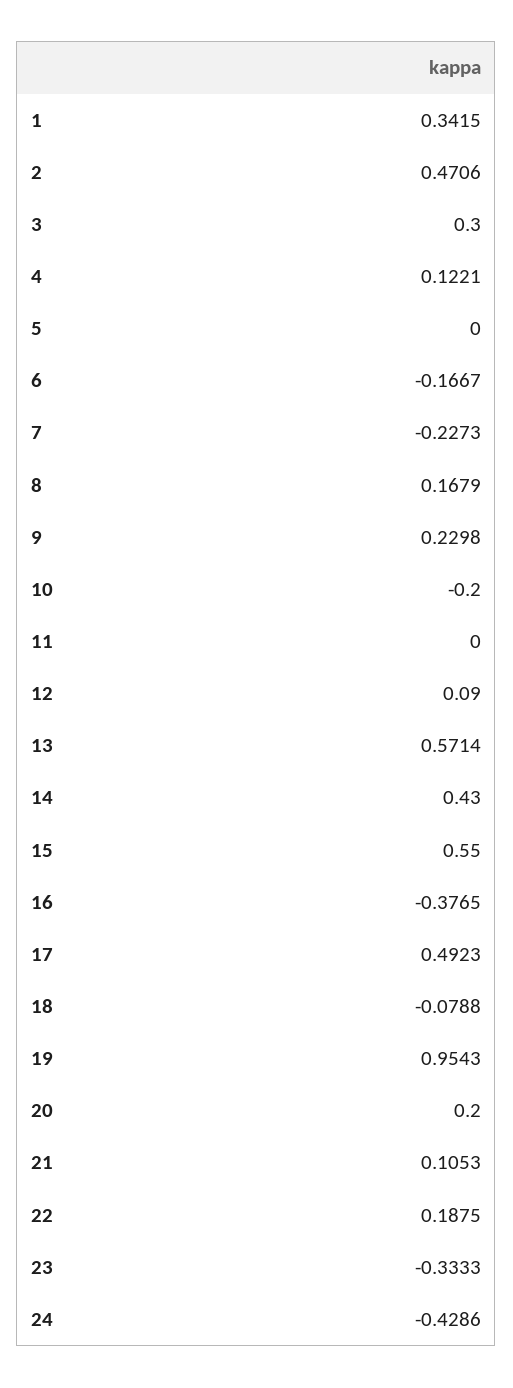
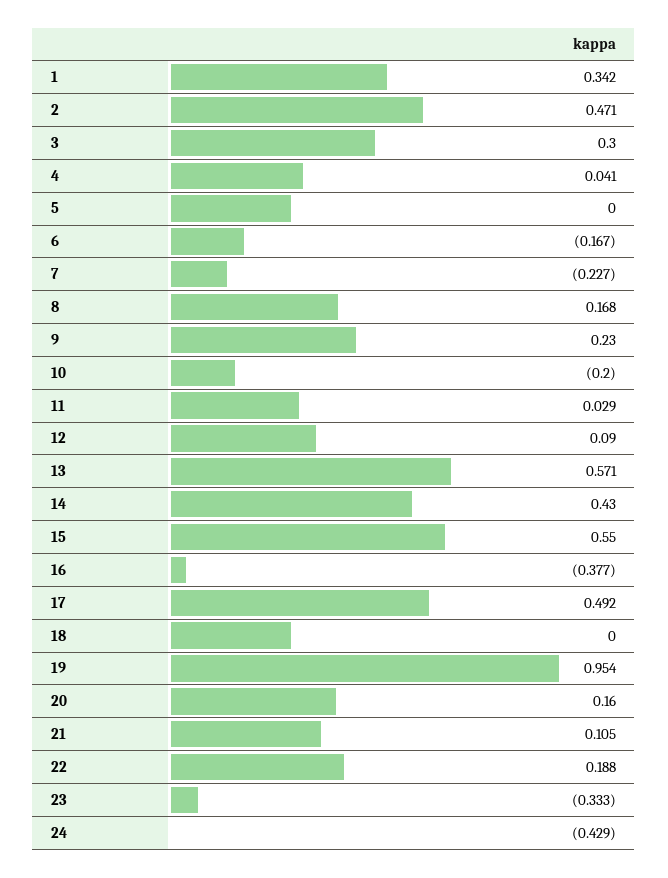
4: 0.1221 -> 0.041
11: 0 -> 0.029
18: -0.0788 -> 0
20: 0.2 -> 0.16

